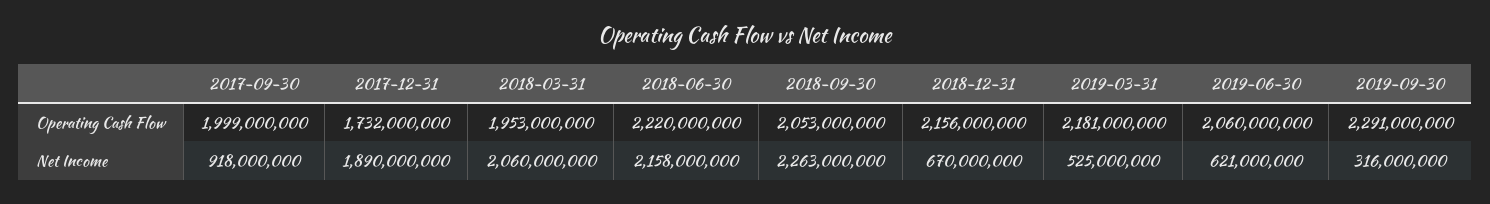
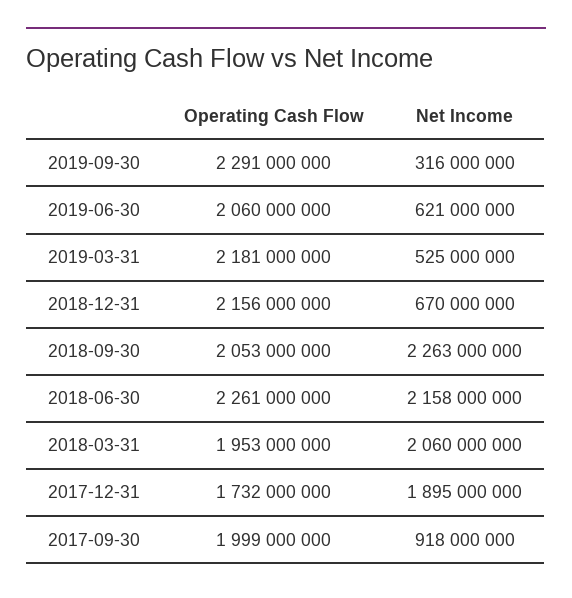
2018-06-30, Operating Cash Flow: 2220000000 -> 2261000000
2017-12-31, Net Income: 1890000000 -> 1895000000

